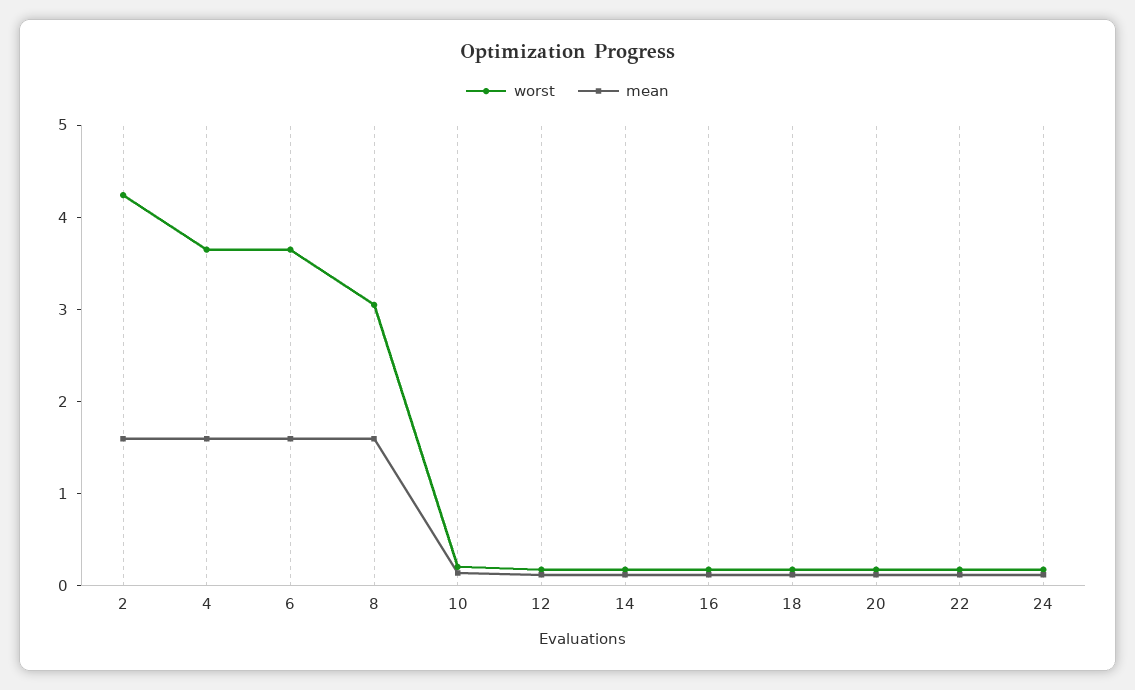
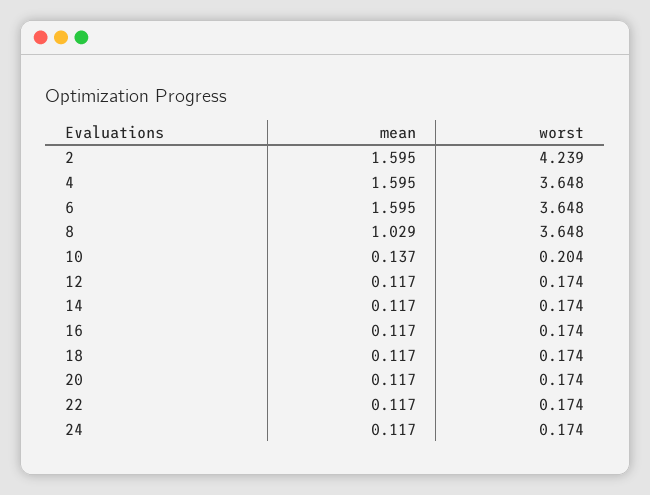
worst, 8: 3 -> 3.648
mean, 8: 1.6 -> 1.029

